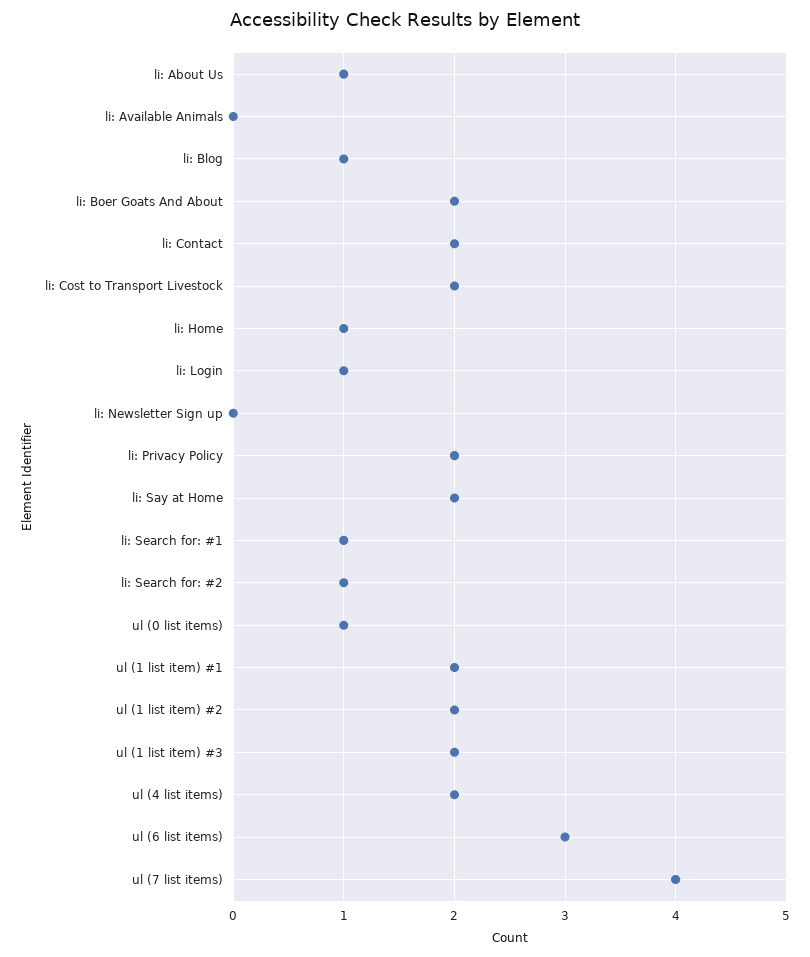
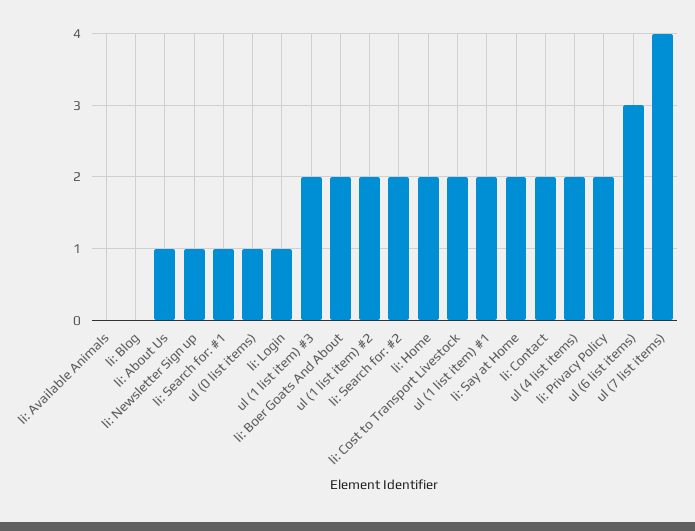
li: Blog: 1 -> 0
li: Home: 1 -> 2
li: Newsletter Sign up: 0 -> 1
li: Search for: #2: 1 -> 2

